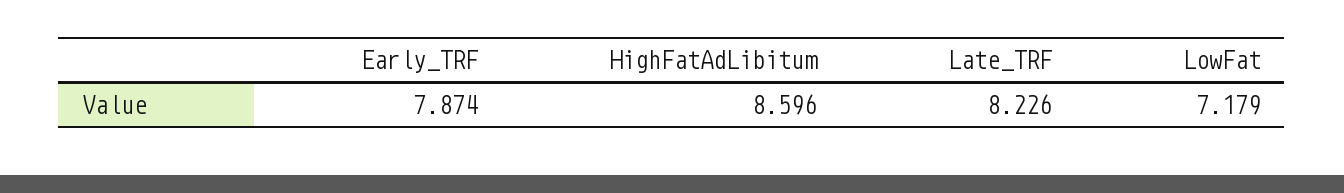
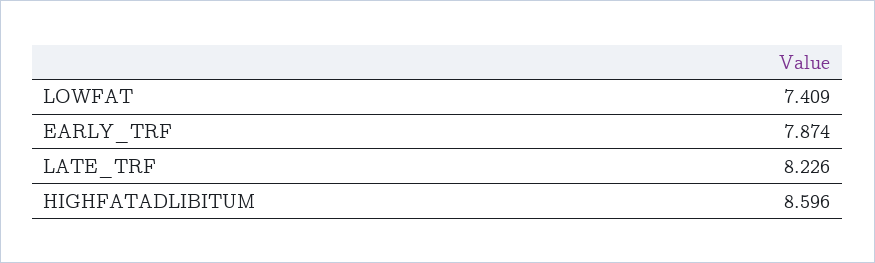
LowFat: 7.179 -> 7.409

